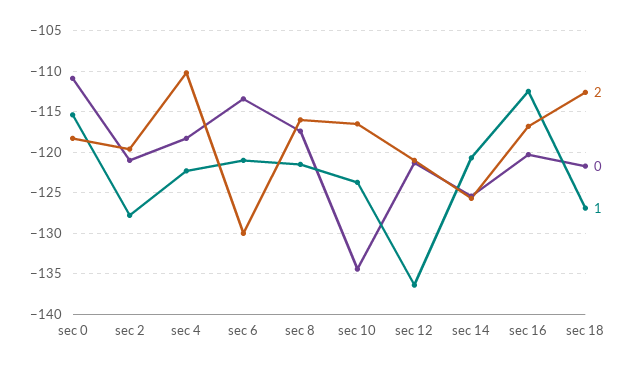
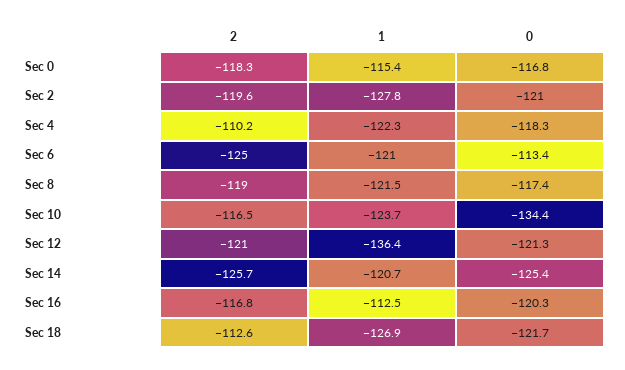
0, sec 0: -111 -> -116.8
2, sec 6: -130 -> -125
2, sec 8: -116 -> -119

